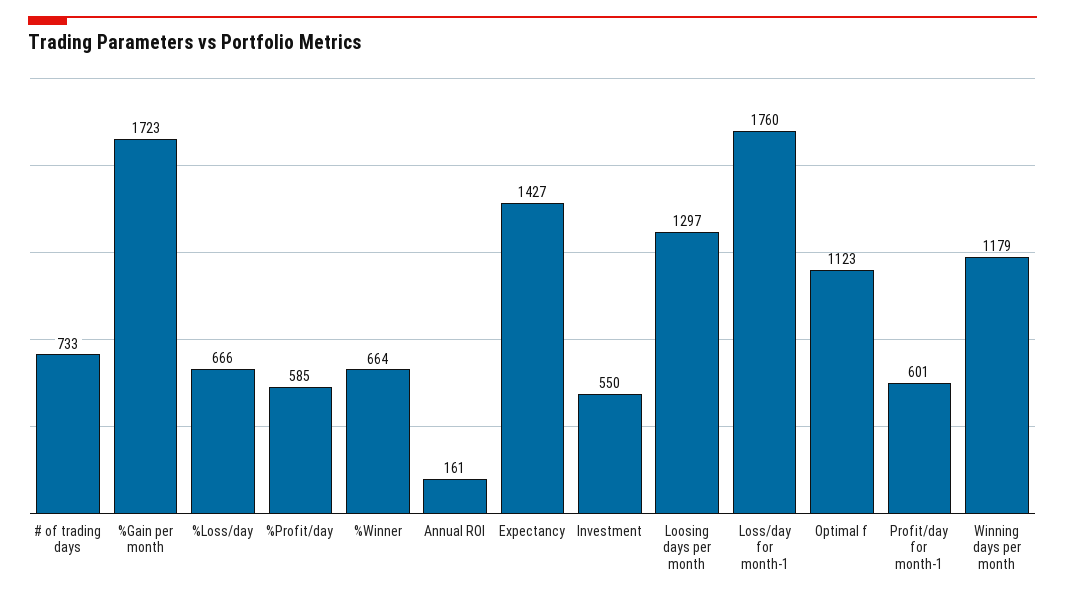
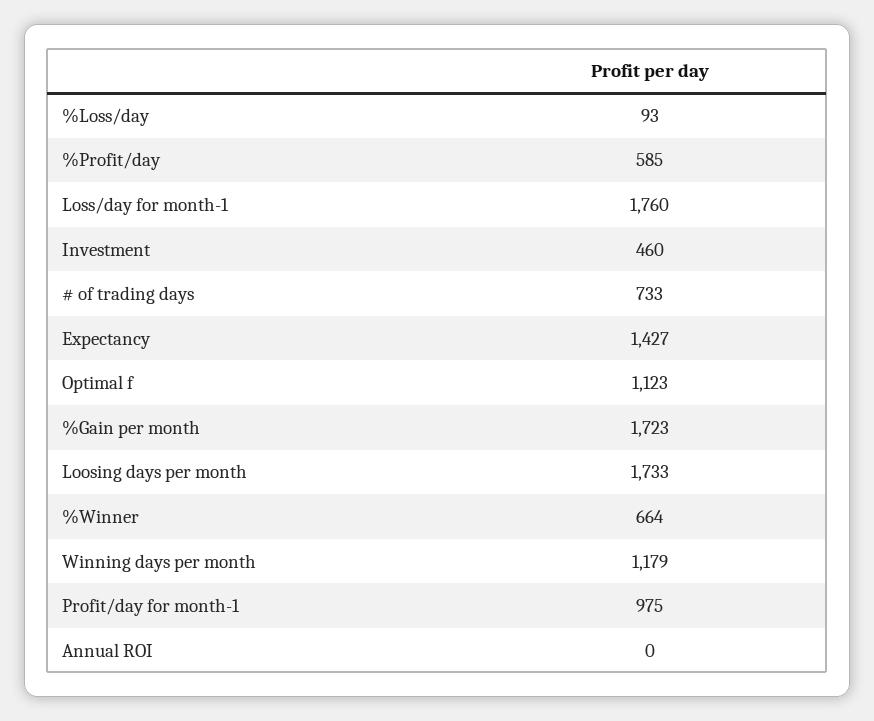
%Loss/day: 666 -> 93
Annual ROI: 161 -> 0
Investment: 550 -> 460
Loosing days per month: 1297 -> 1733
Profit/day for month-1: 601 -> 975

